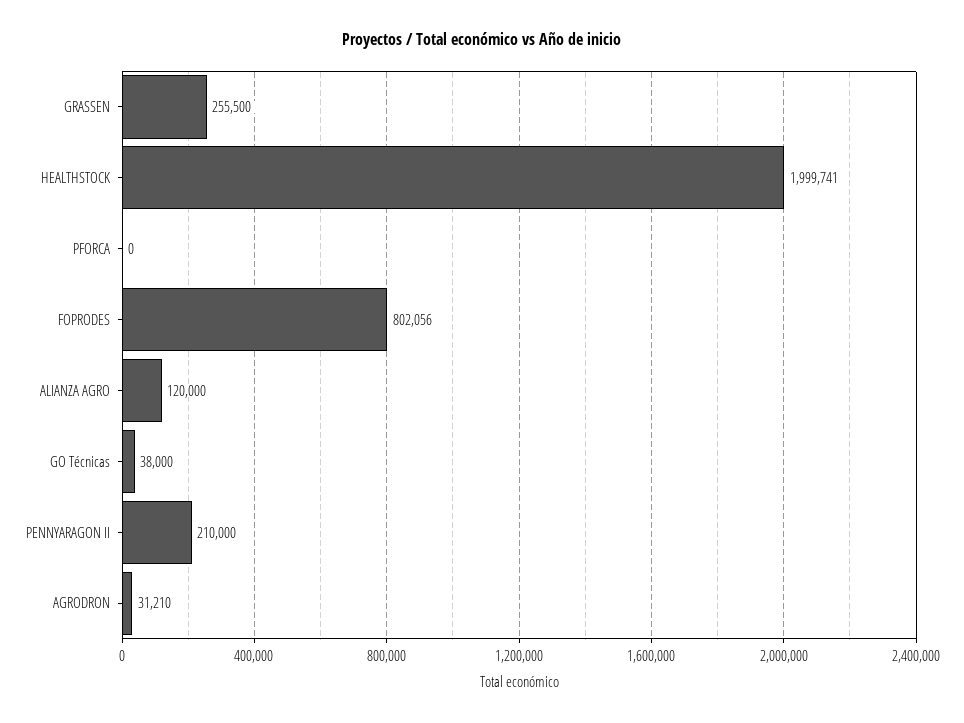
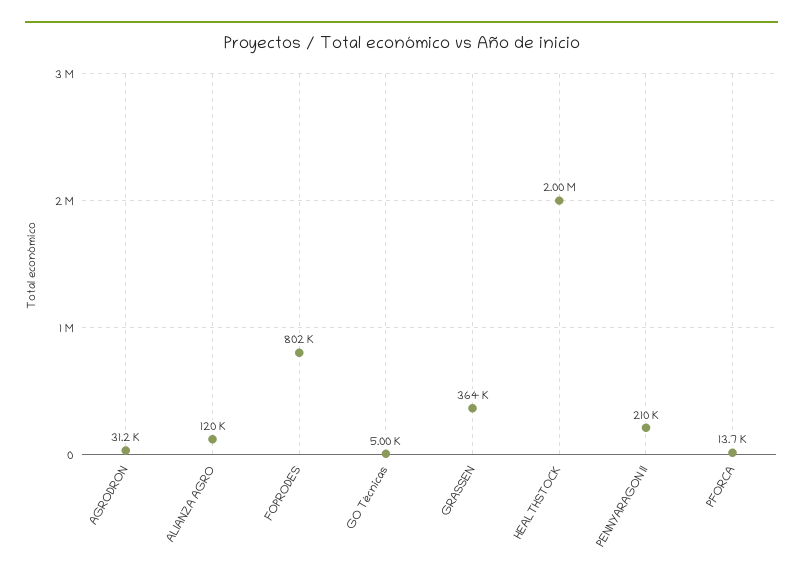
GRASSEN: 255500 -> 364000
PFORCA: 0 -> 13700
GO Técnicas: 38000 -> 5000

